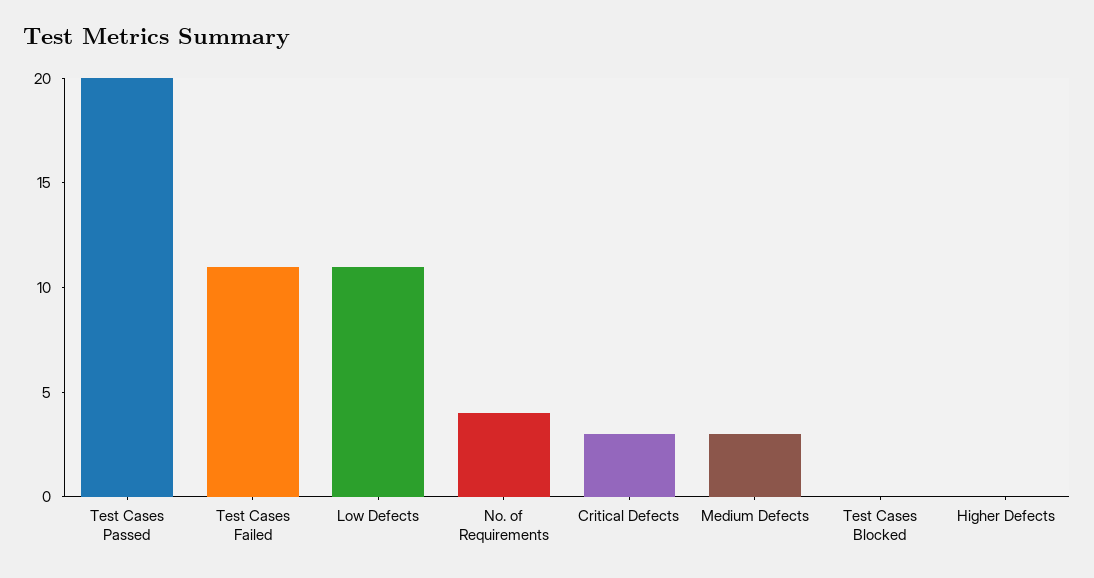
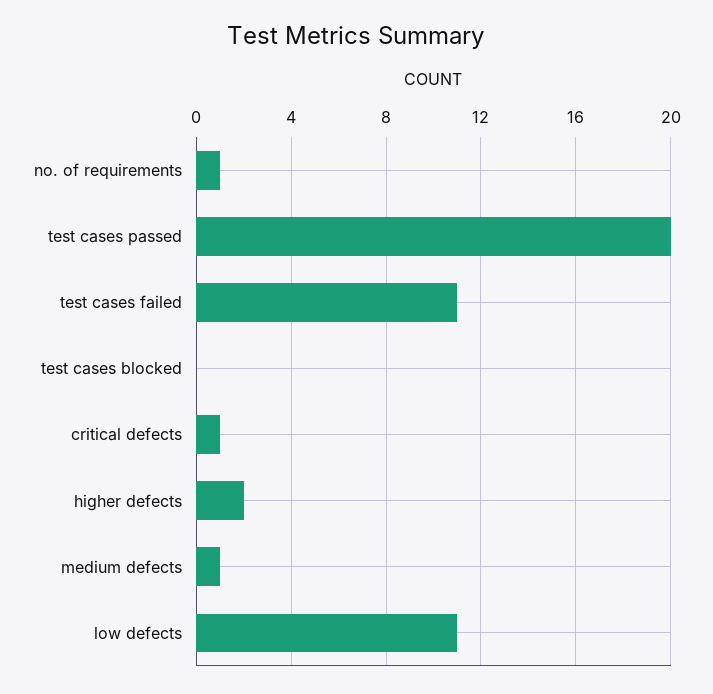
No. of Requirements: 4 -> 1
Critical Defects: 3 -> 1
Medium Defects: 3 -> 1
Higher Defects: 0 -> 2

